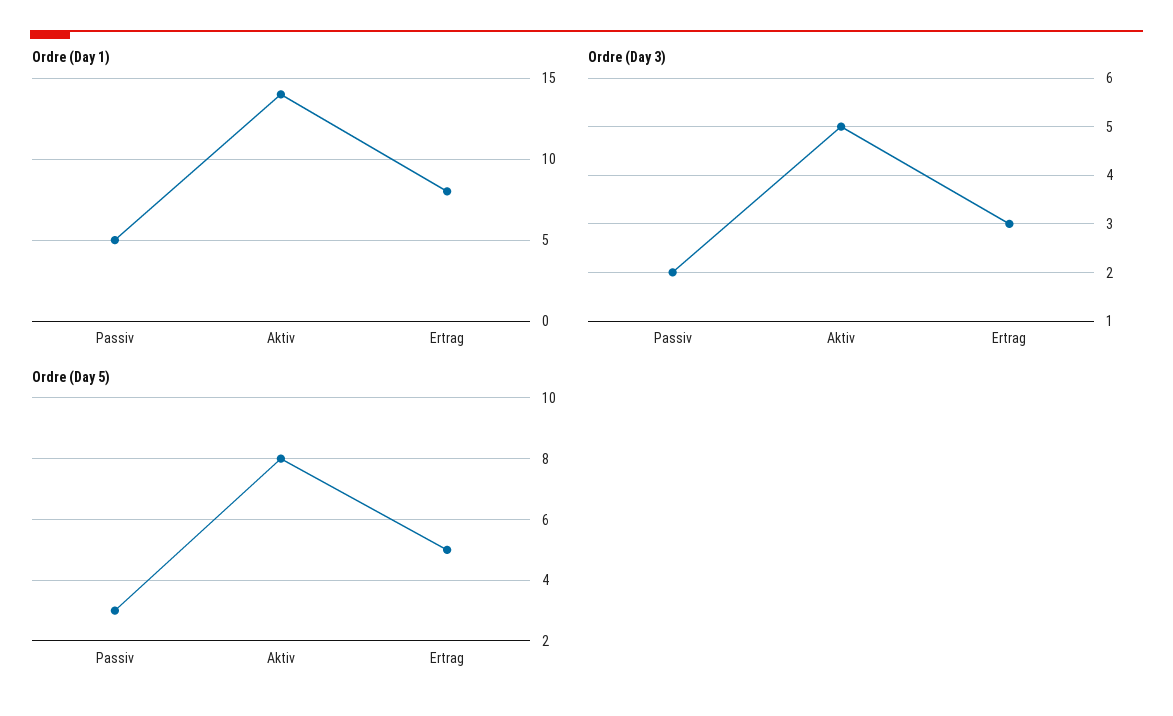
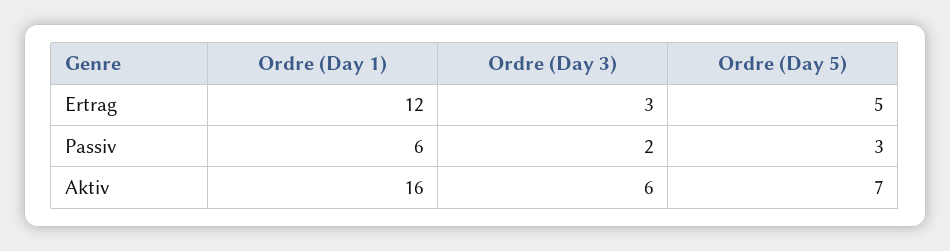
Ordre (Day 1), Passiv: 5 -> 6
Ordre (Day 1), Aktiv: 14 -> 16
Ordre (Day 1), Ertrag: 8 -> 12
Ordre (Day 3), Aktiv: 5 -> 6
Ordre (Day 5), Aktiv: 8 -> 7

